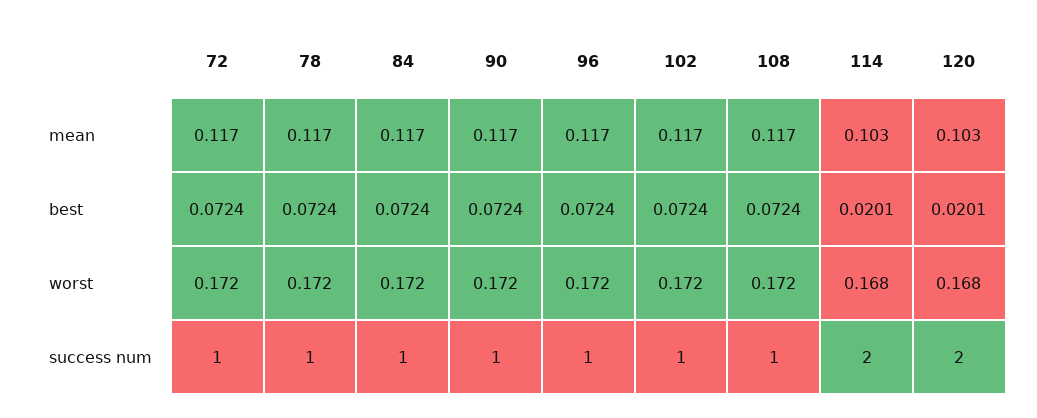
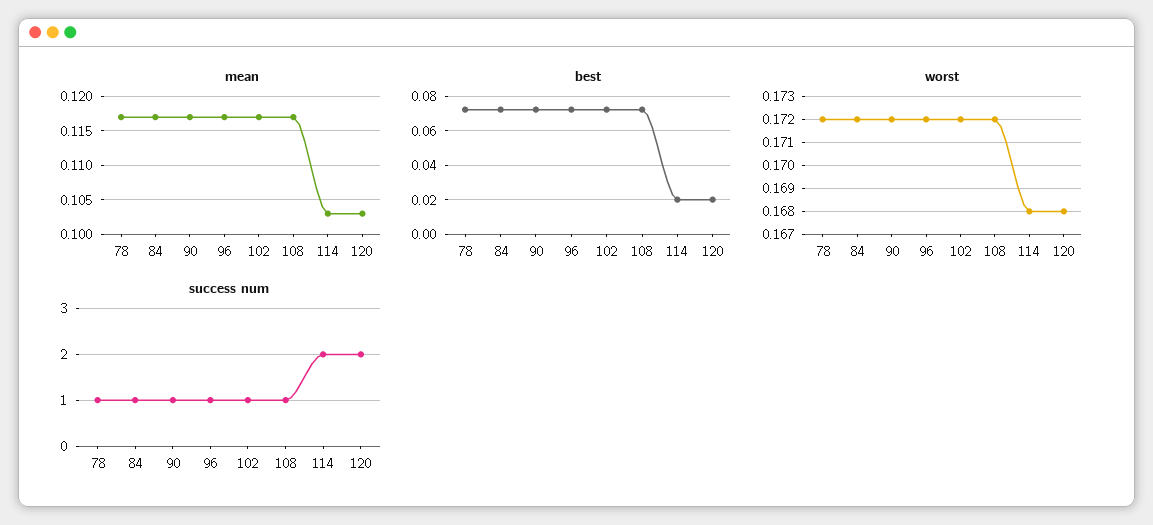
mean, 72: 0.117 -> none
best, 72: 0.0724 -> none
worst, 72: 0.172 -> none
success num, 72: 1 -> none

